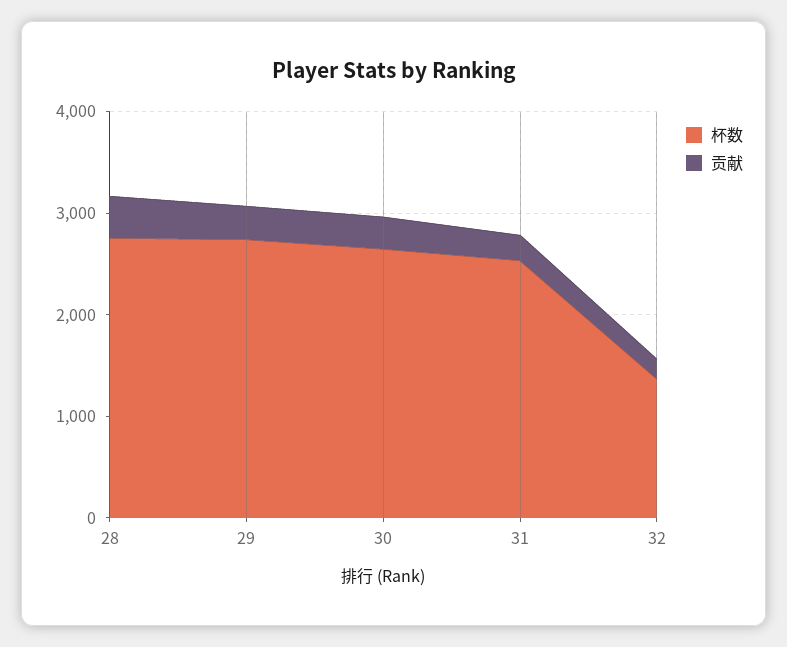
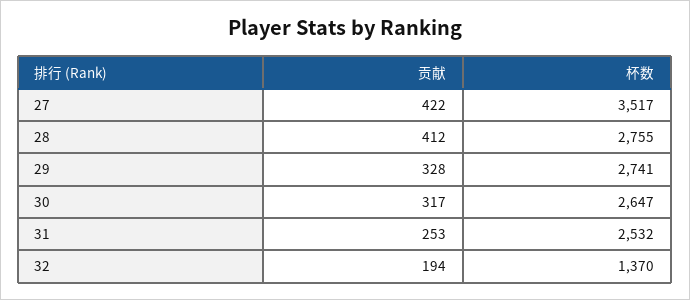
贡献, 27: none -> 422
杯数, 27: none -> 3517

